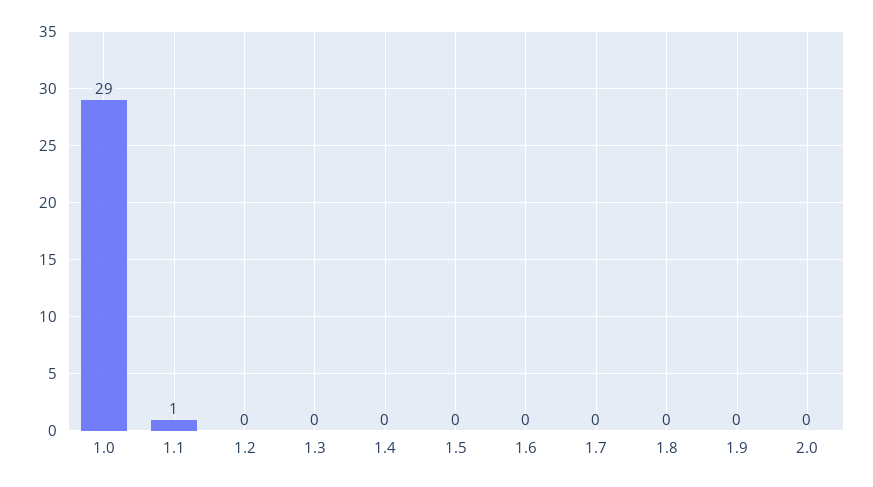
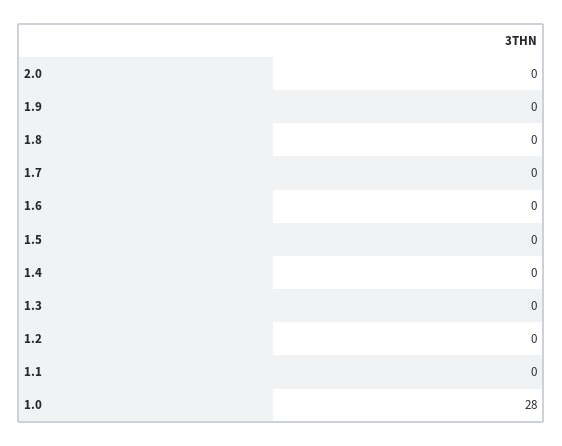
1.0: 29 -> 28
1.1: 1 -> 0

